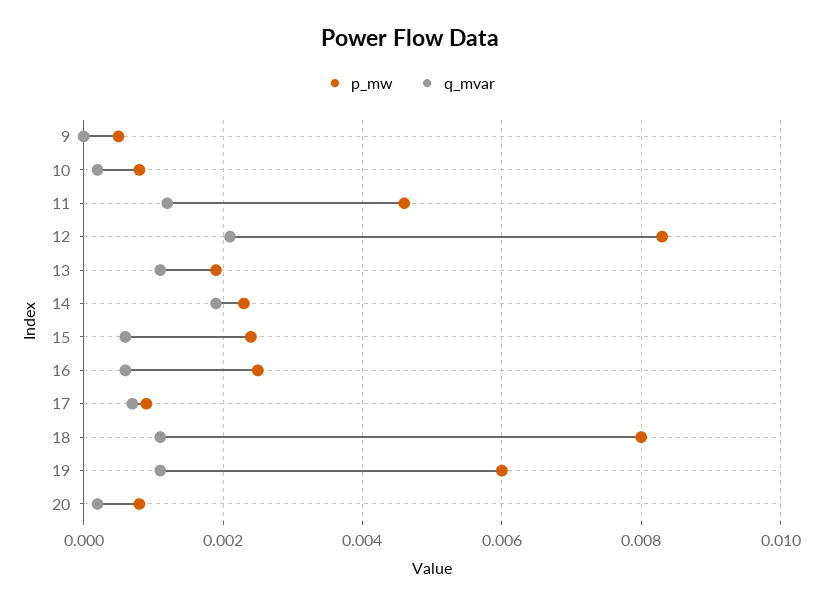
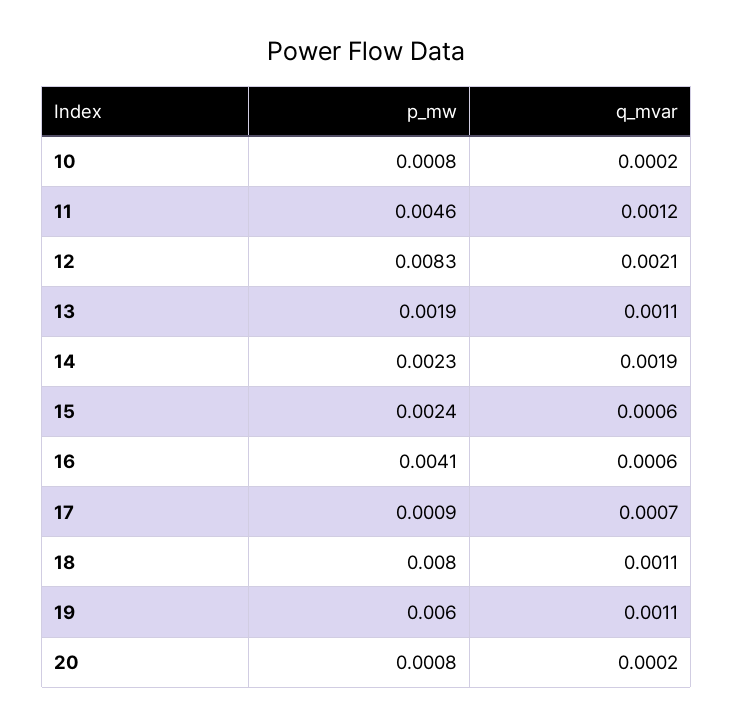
p_mw, 9: 0.0005 -> none
q_mvar, 9: 0 -> none
p_mw, 16: 0.0025 -> 0.0041

